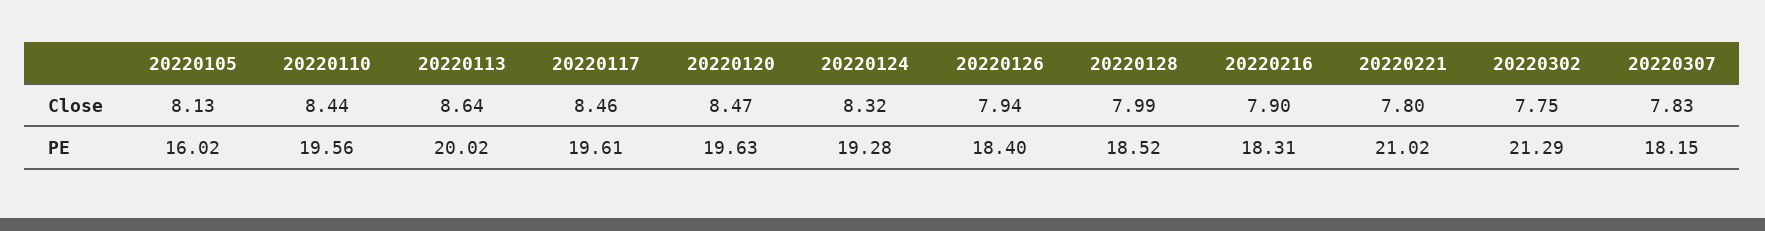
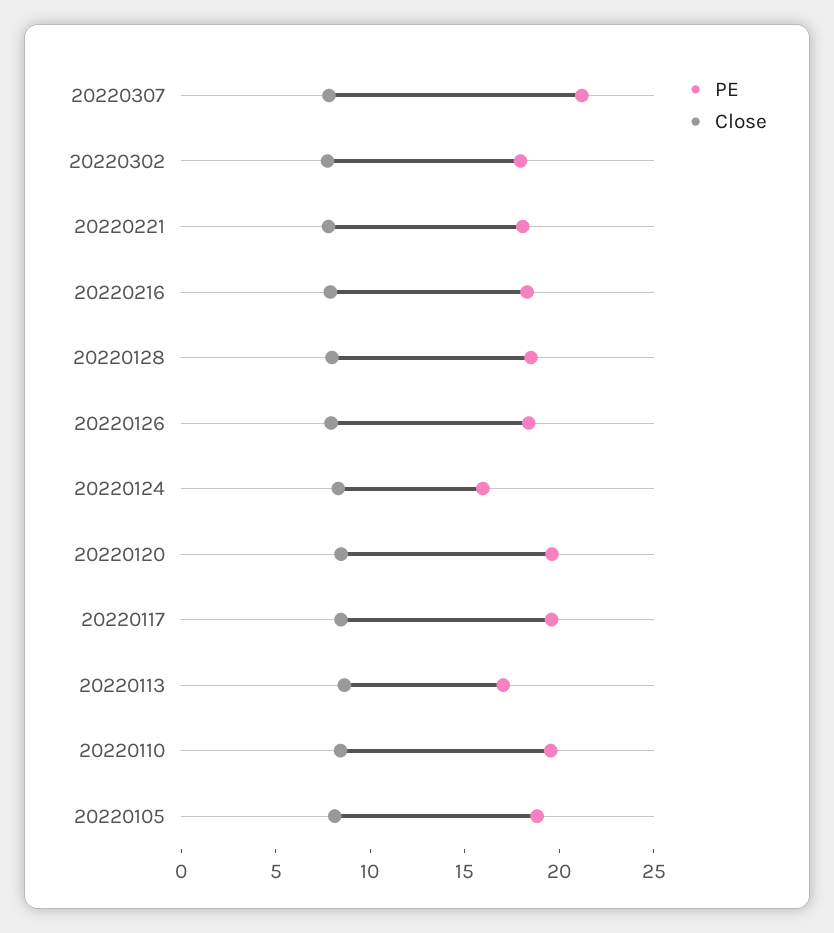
PE, 20220105: 16.02 -> 19
PE, 20220113: 20.02 -> 17
PE, 20220124: 19.28 -> 16
PE, 20220221: 21.02 -> 18
PE, 20220302: 21.29 -> 18
PE, 20220307: 18.15 -> 21

